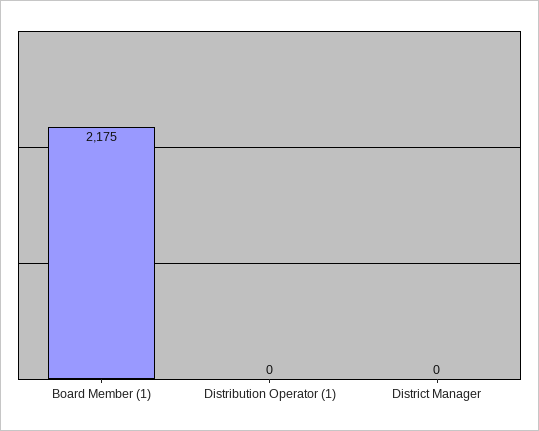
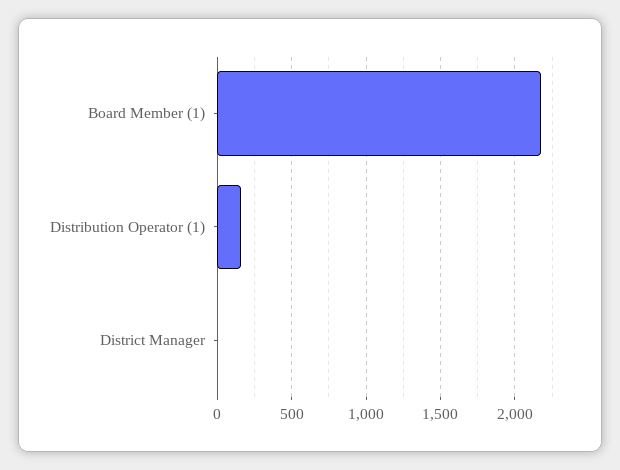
Distribution Operator (1): 0 -> 150

